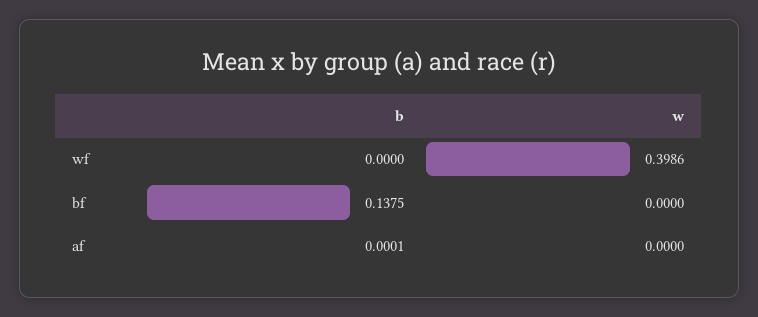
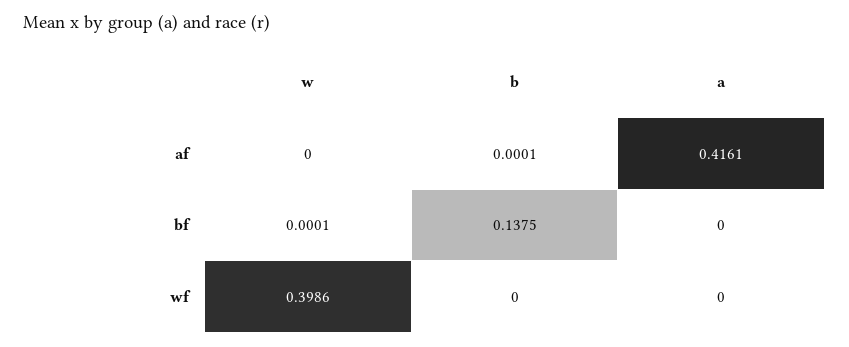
w, bf: 0 -> 0.0001
a, af: none -> 0.4161
a, bf: none -> 0
a, wf: none -> 0

